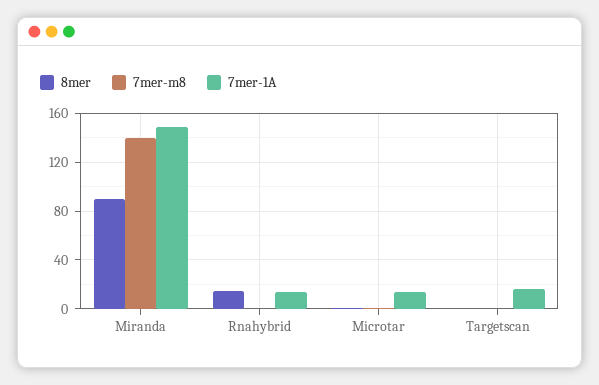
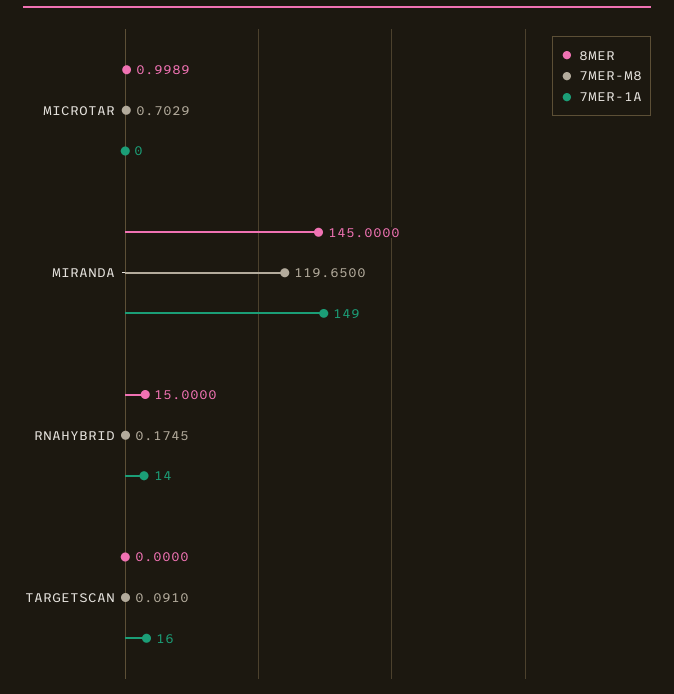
8mer, Miranda: 90 -> 145
7mer-m8, Miranda: 140 -> 119.65
7mer-1A, Microtar: 15 -> 0

